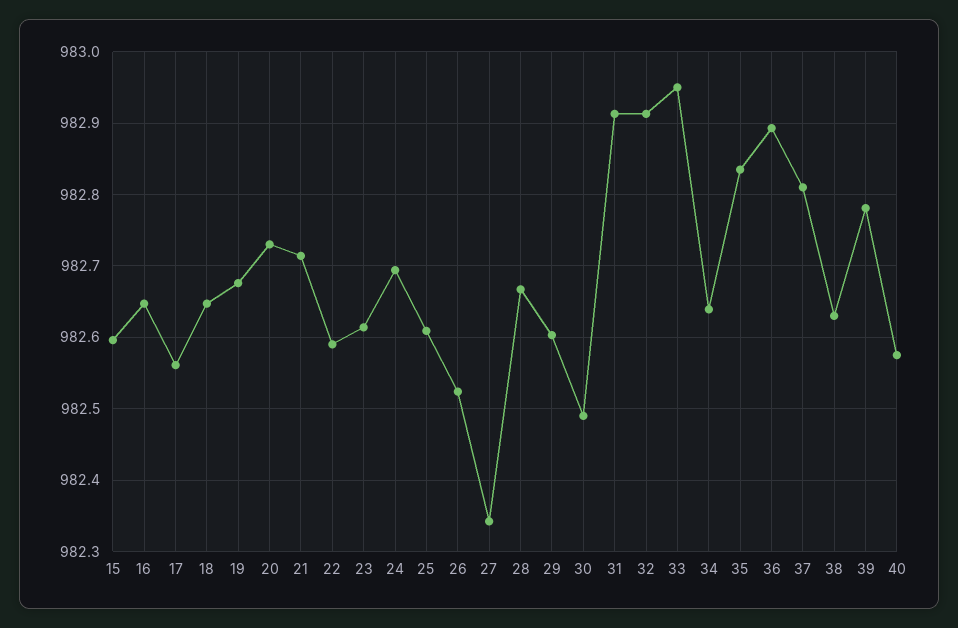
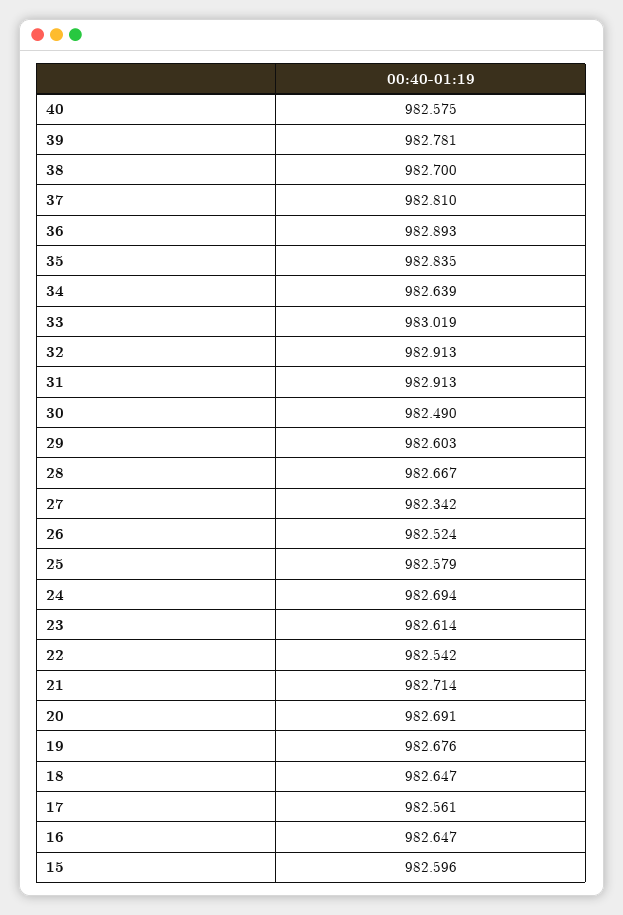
20: 982.73 -> 982.691
22: 982.59 -> 982.542
25: 982.61 -> 982.579
33: 982.95 -> 983.019
38: 982.63 -> 982.7

